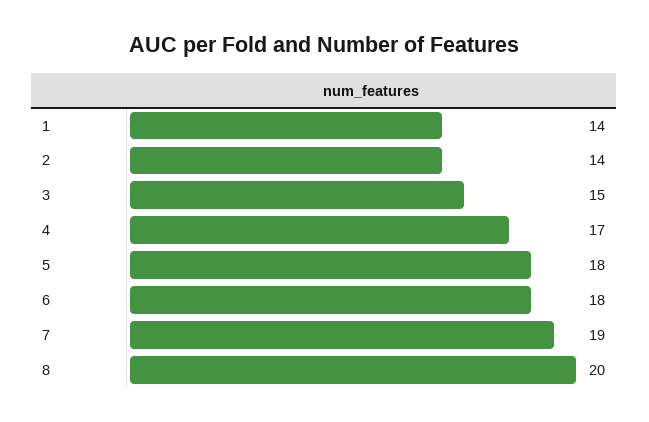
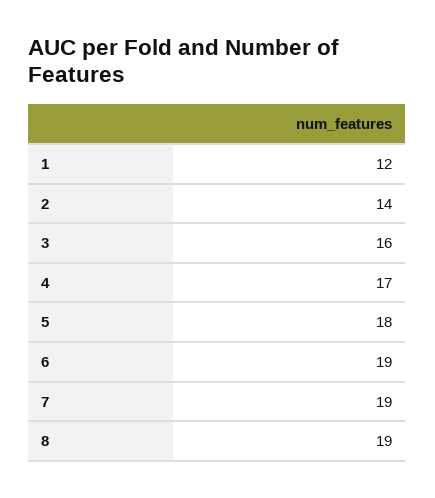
1: 14 -> 12
3: 15 -> 16
6: 18 -> 19
8: 20 -> 19

